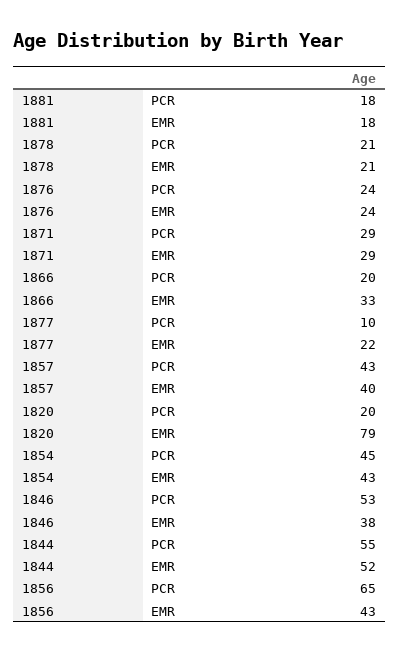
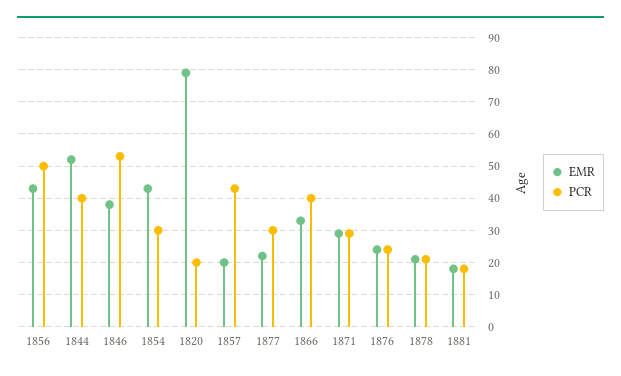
PCR, 1866: 20 -> 40
PCR, 1877: 10 -> 30
EMR, 1857: 40 -> 20
PCR, 1854: 45 -> 30
PCR, 1844: 55 -> 40
PCR, 1856: 65 -> 50

